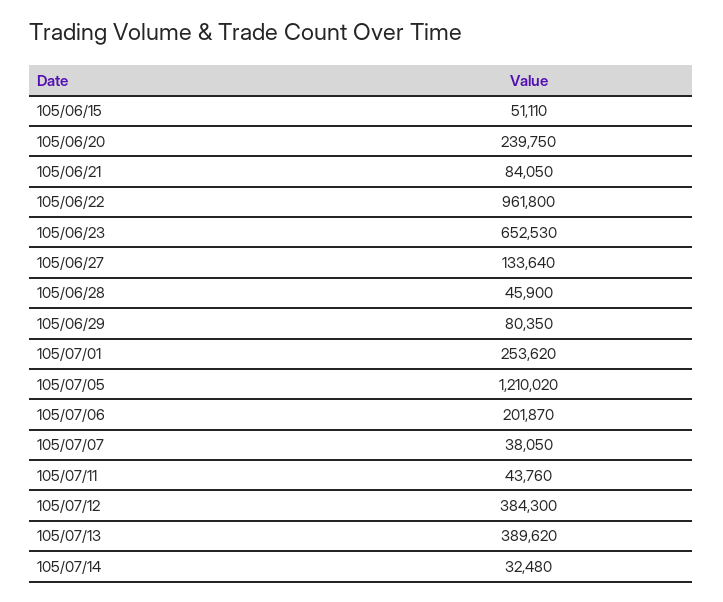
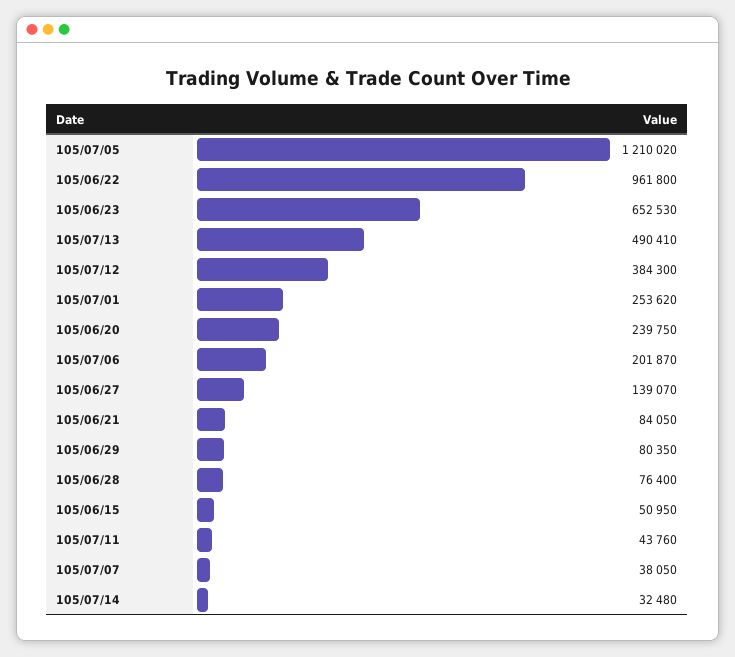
105/06/15: 51110 -> 50950
105/06/27: 133640 -> 139070
105/06/28: 45900 -> 76400
105/07/13: 389620 -> 490410

